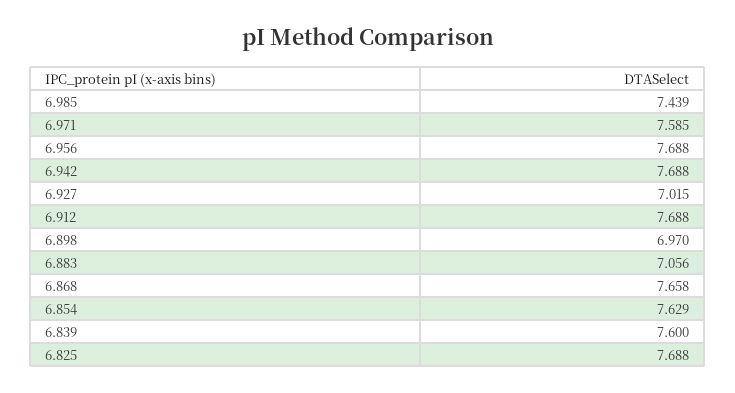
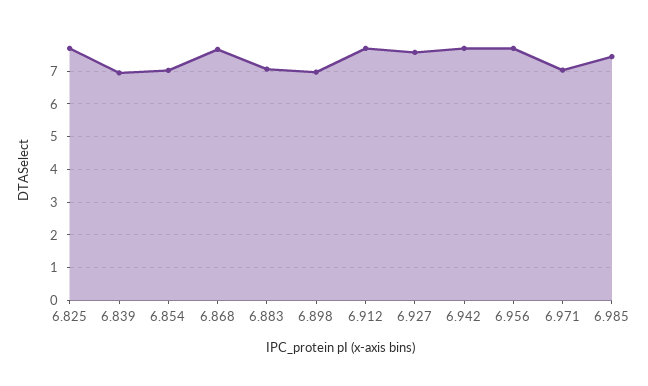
6.971: 7.585 -> 7
6.927: 7.015 -> 7.6
6.854: 7.629 -> 7
6.839: 7.6 -> 7

